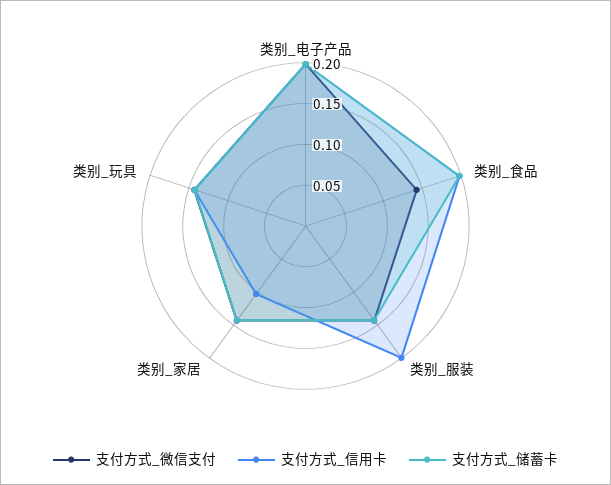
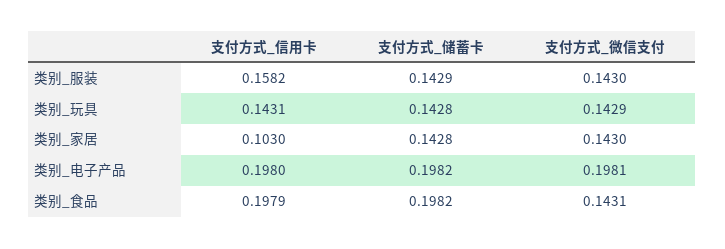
支付方式_信用卡, 类别_服装: 0.2 -> 0.1582

